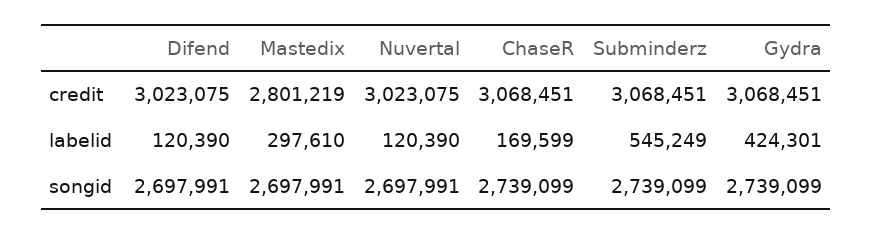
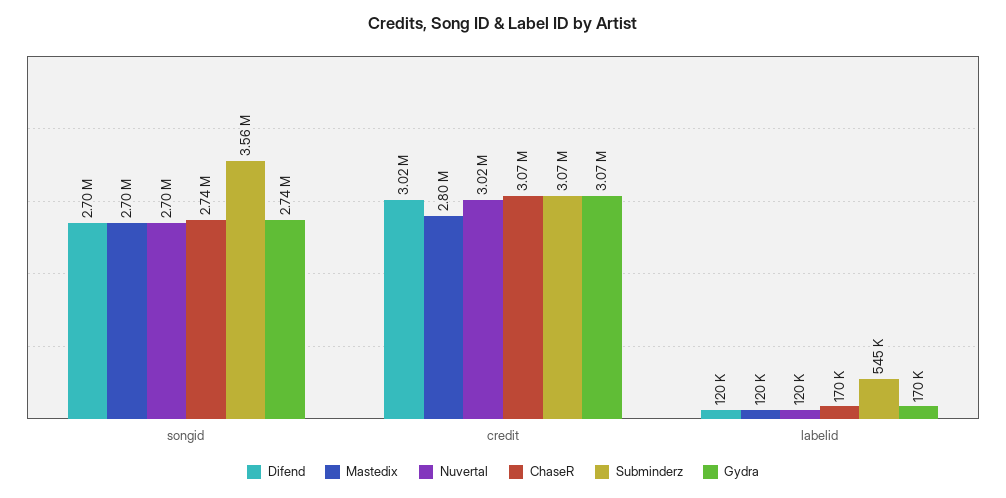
Mastedix, labelid: 297610 -> 120000
Gydra, labelid: 424301 -> 170000
Subminderz, songid: 2739099 -> 3560000

